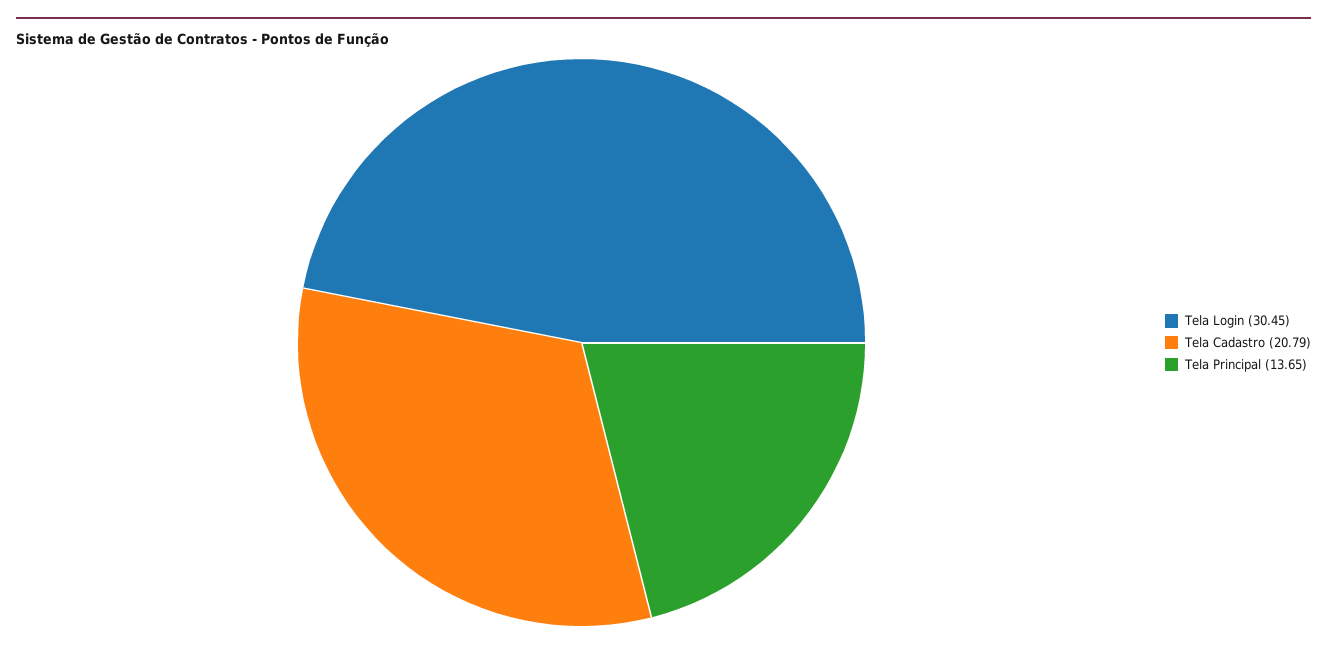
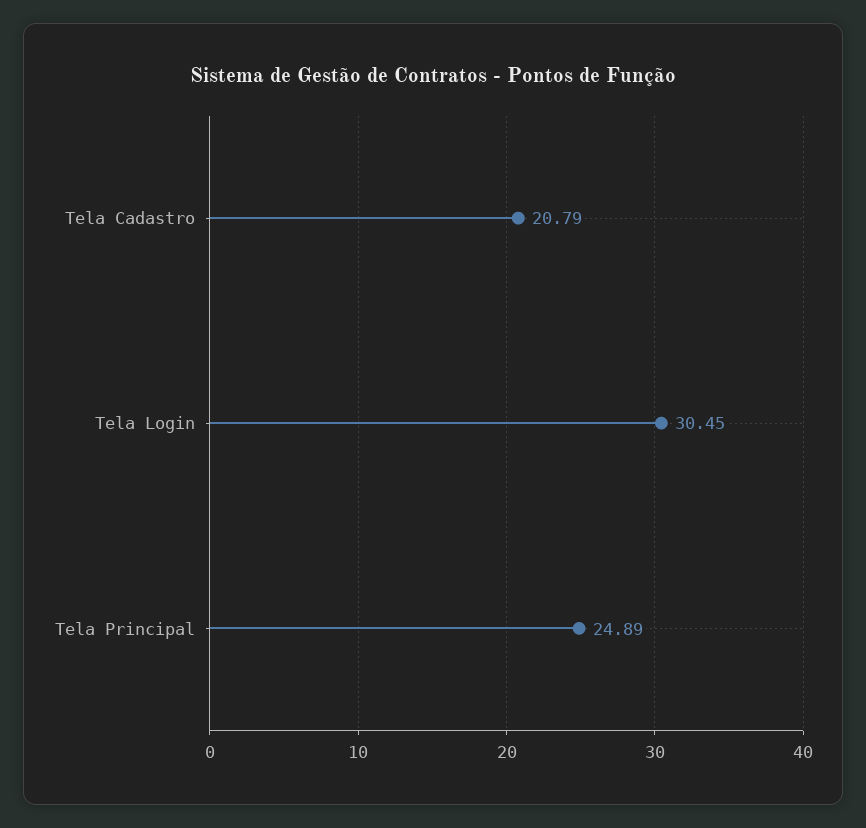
Tela Principal: 13.65 -> 24.89

